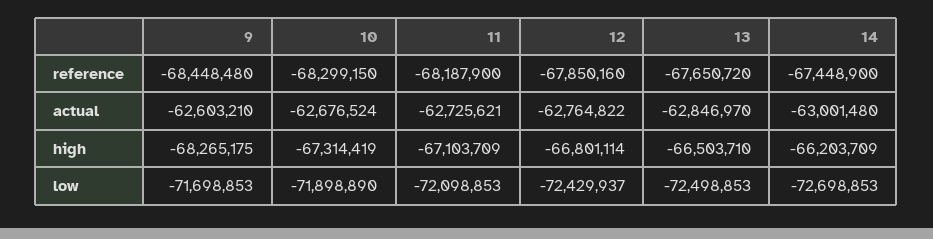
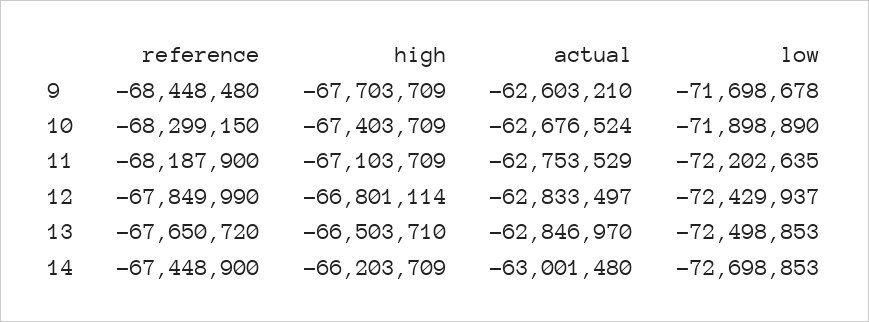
12, reference: -67850160 -> -67849990
11, actual: -62725621 -> -62753529
12, actual: -62764822 -> -62833497
9, high: -68265175 -> -67703709
10, high: -67314419 -> -67403709
9, low: -71698853 -> -71698678
11, low: -72098853 -> -72202635

